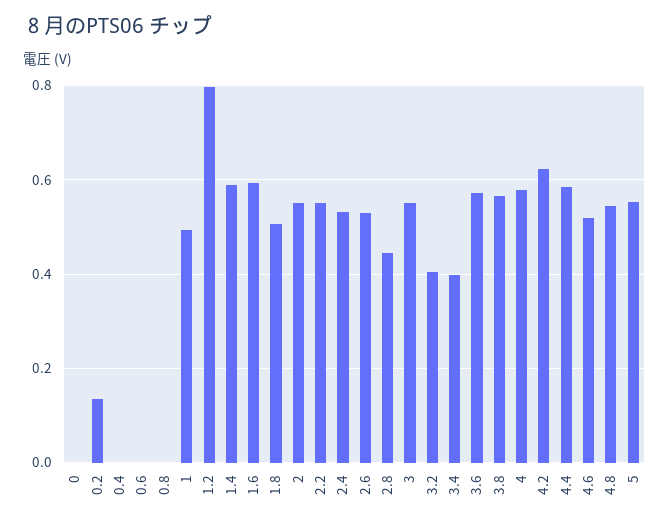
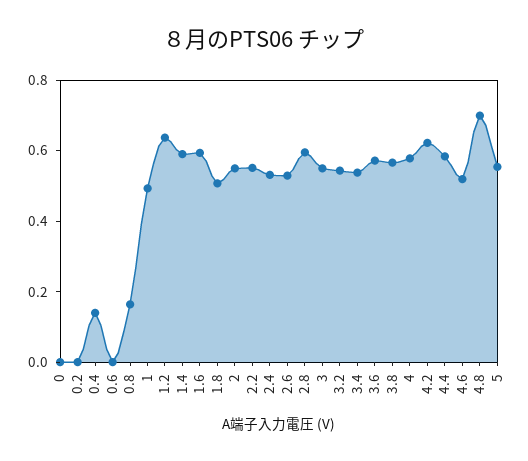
0.2: 0.14 -> 0
0.4: 0 -> 0.15
0.8: 0 -> 0.15
1.2: 0.8 -> 0.65
2.8: 0.44 -> 0.6
3.2: 0.4 -> 0.55
3.4: 0.4 -> 0.55
4.8: 0.54 -> 0.7

